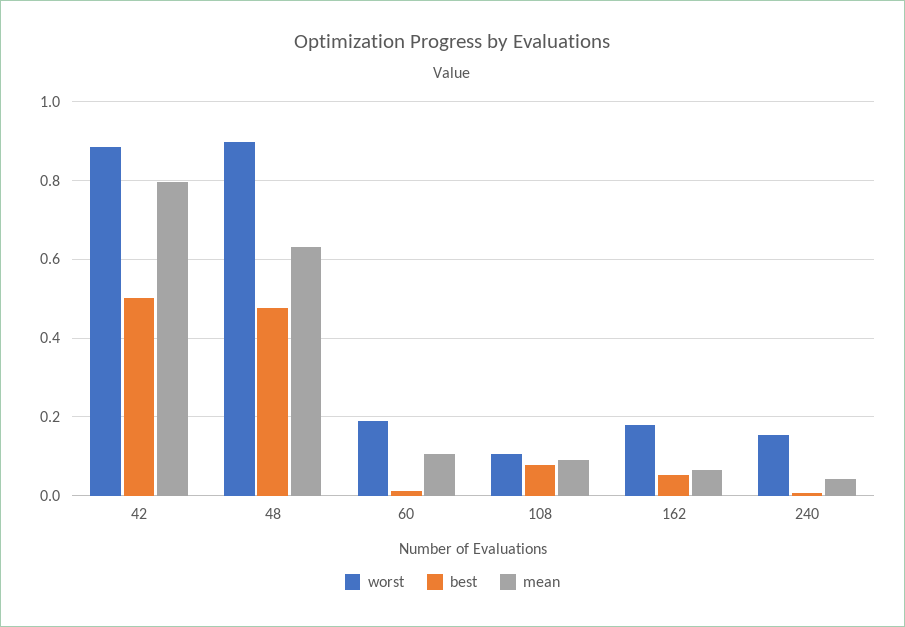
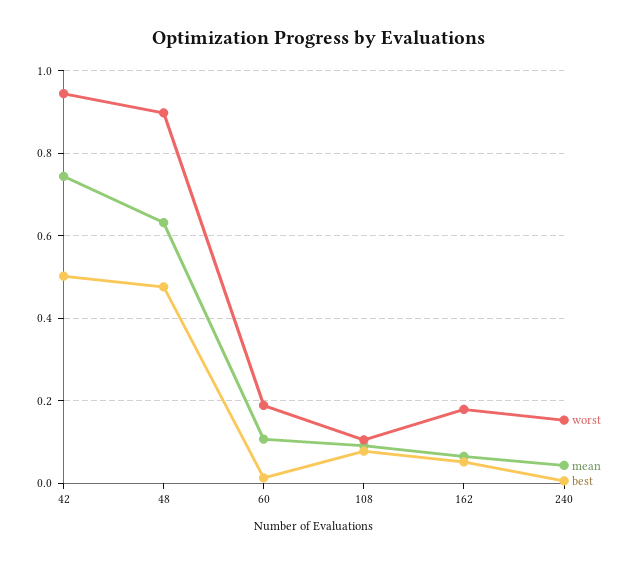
worst, 42: 0.88 -> 0.94
mean, 42: 0.8 -> 0.74

